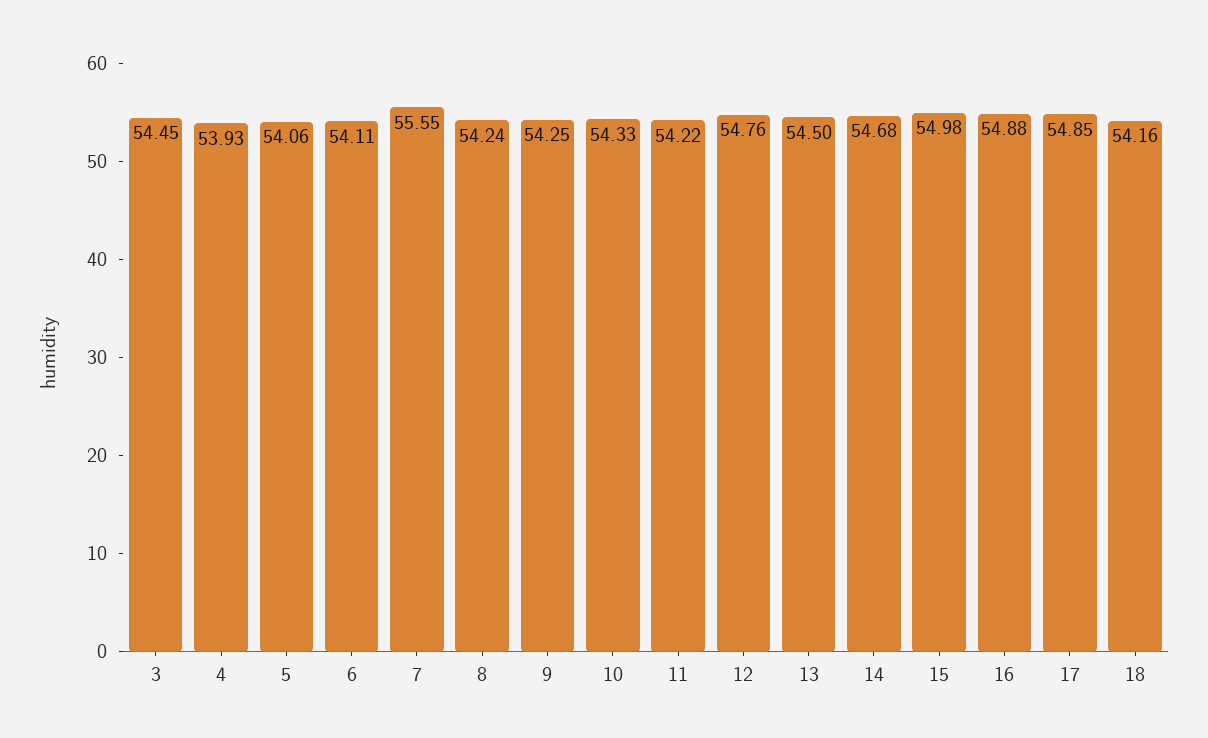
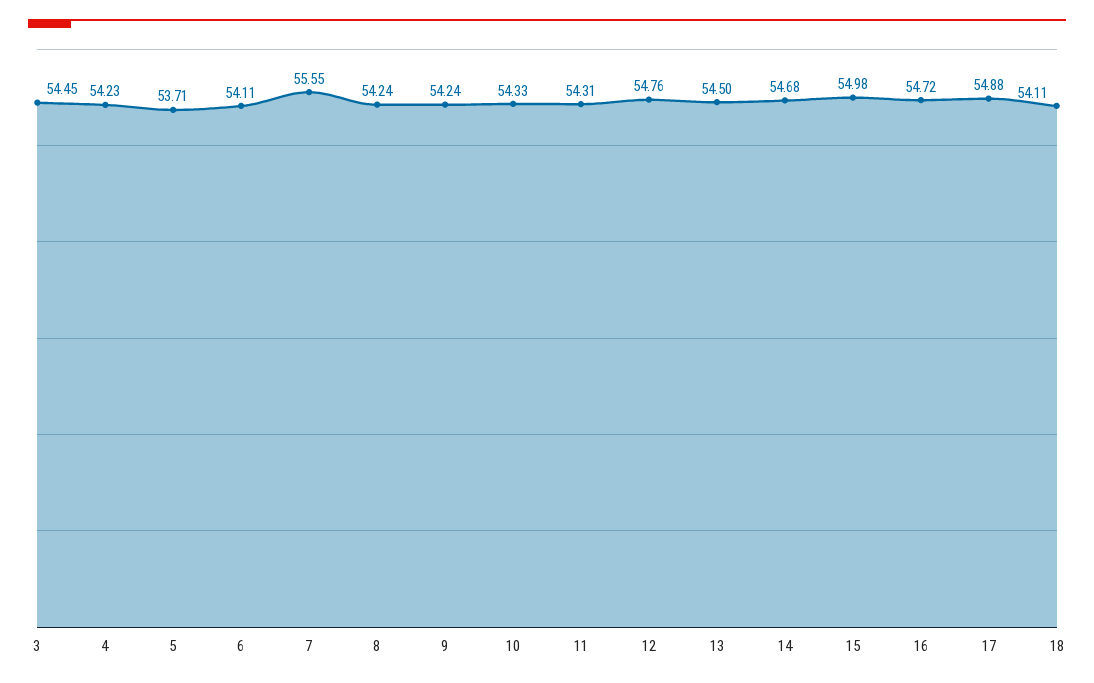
4: 53.93 -> 54.23
5: 54.06 -> 53.71
9: 54.25 -> 54.24
11: 54.22 -> 54.31
16: 54.88 -> 54.72
17: 54.85 -> 54.88
18: 54.16 -> 54.11

